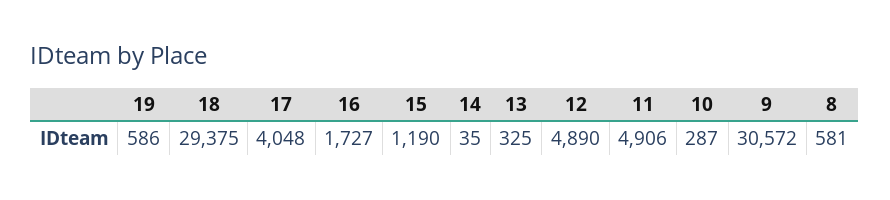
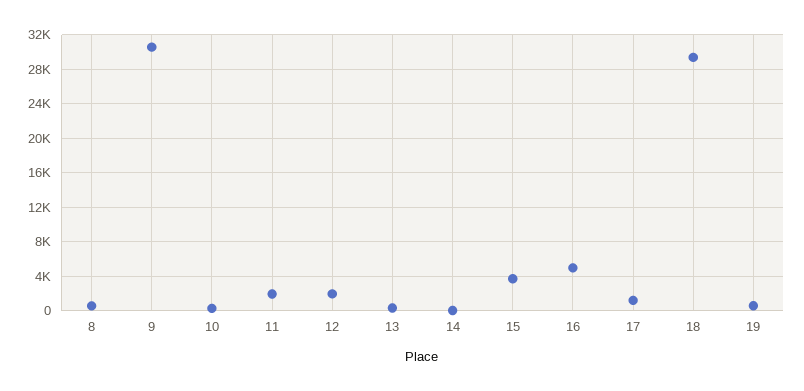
17: 4048 -> 1000
16: 1727 -> 5000
15: 1190 -> 4000
12: 4890 -> 2000
11: 4906 -> 2000

